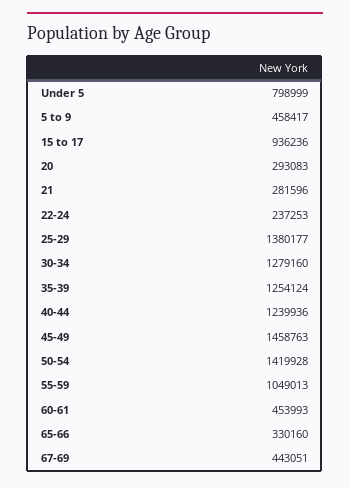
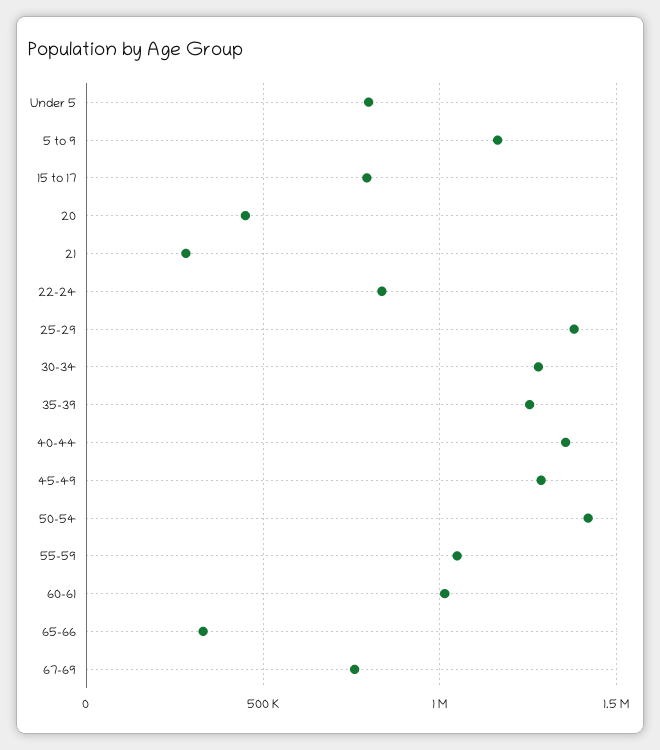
5 to 9: 458417 -> 1150000
15 to 17: 936236 -> 800000
20: 293083 -> 450000
22-24: 237253 -> 850000
40-44: 1239936 -> 1350000
45-49: 1458763 -> 1300000
60-61: 453993 -> 1000000
67-69: 443051 -> 750000

